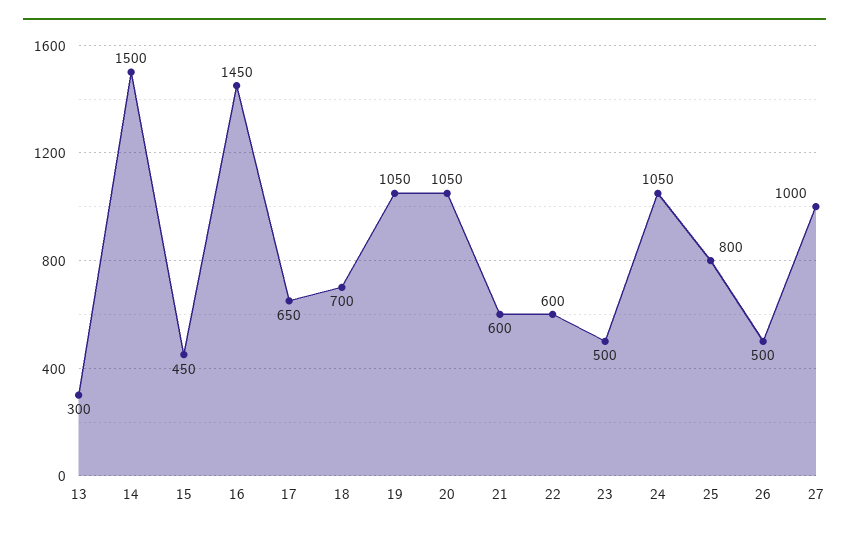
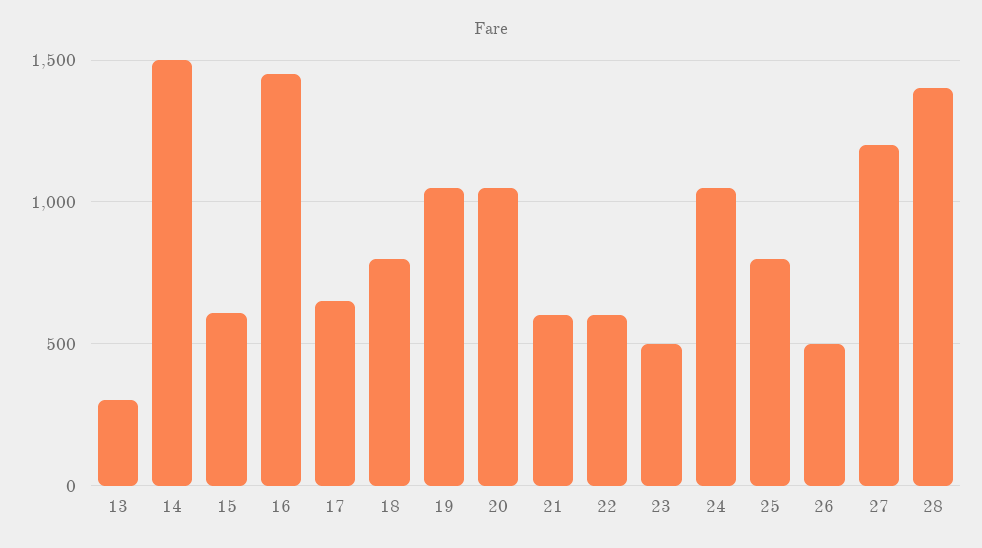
15: 450 -> 600
18: 700 -> 800
27: 1000 -> 1200
28: none -> 1400

